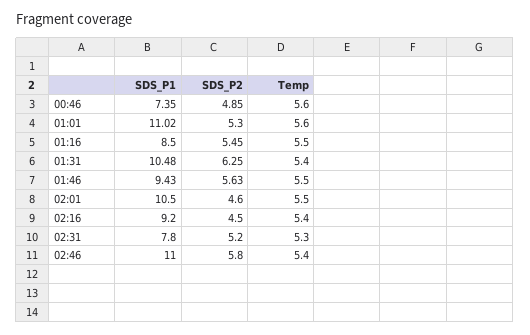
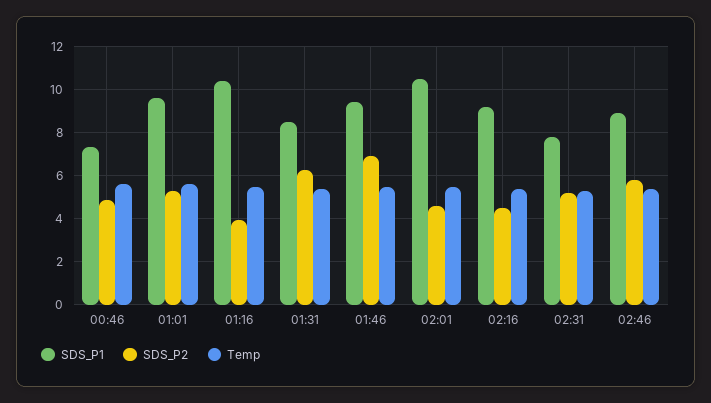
SDS_P1, 01:01: 11.02 -> 9.5
SDS_P1, 01:16: 8.5 -> 10.5
SDS_P2, 01:16: 5.45 -> 4
SDS_P1, 01:31: 10.48 -> 8.5
SDS_P2, 01:46: 5.63 -> 7
SDS_P1, 02:46: 11 -> 9

